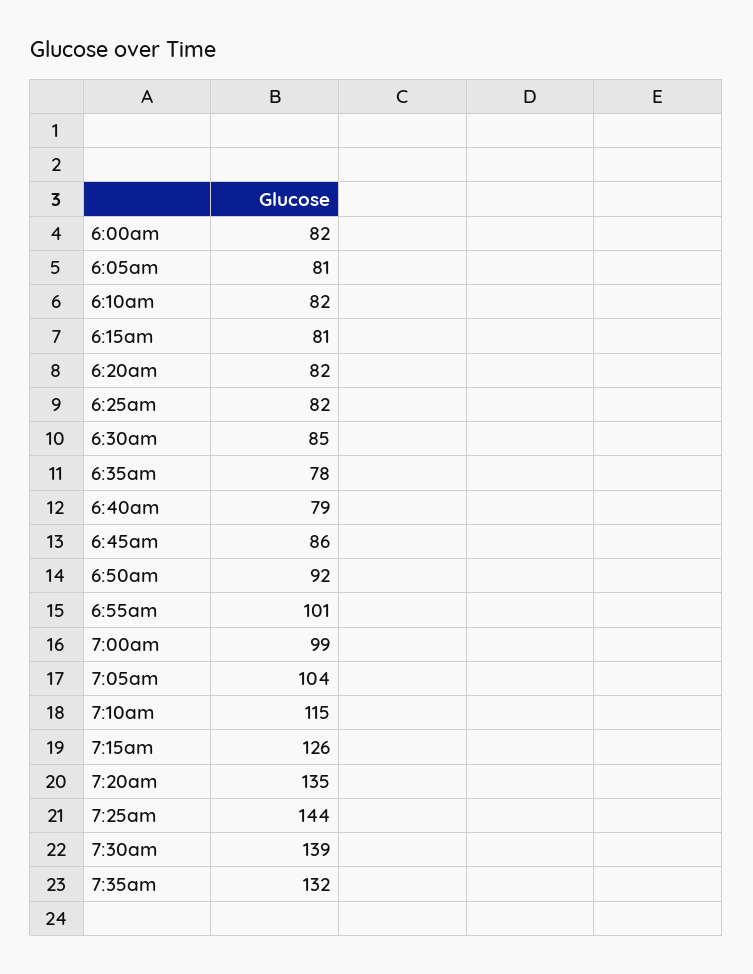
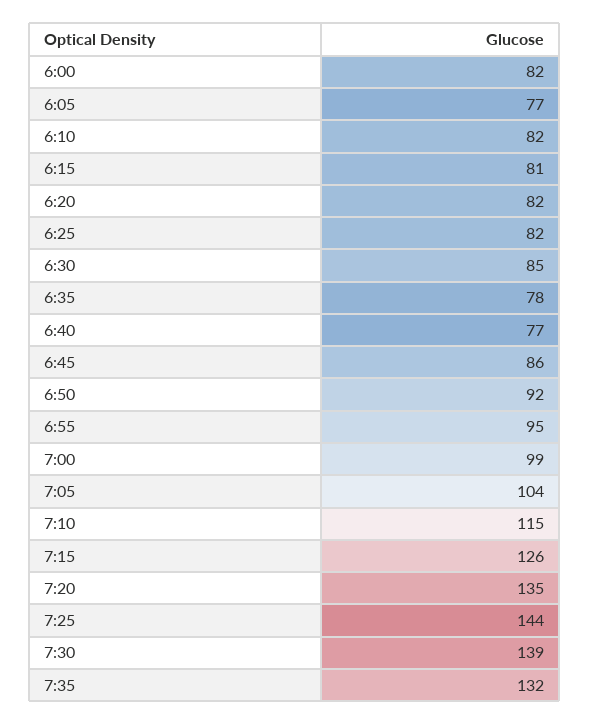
6:05am: 81 -> 77
6:40am: 79 -> 77
6:55am: 101 -> 95

